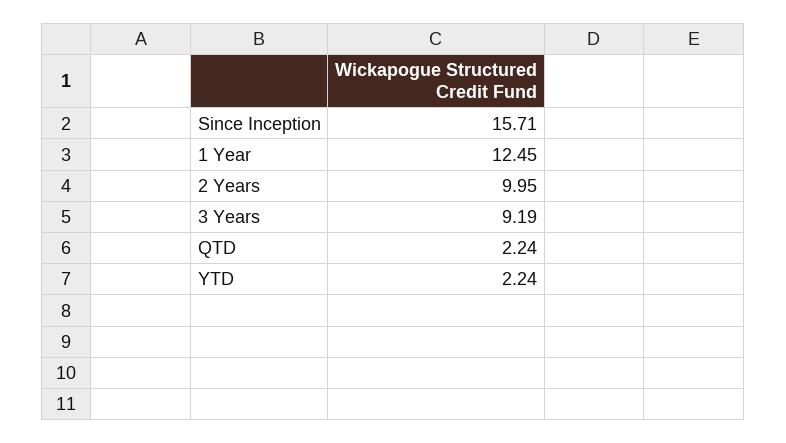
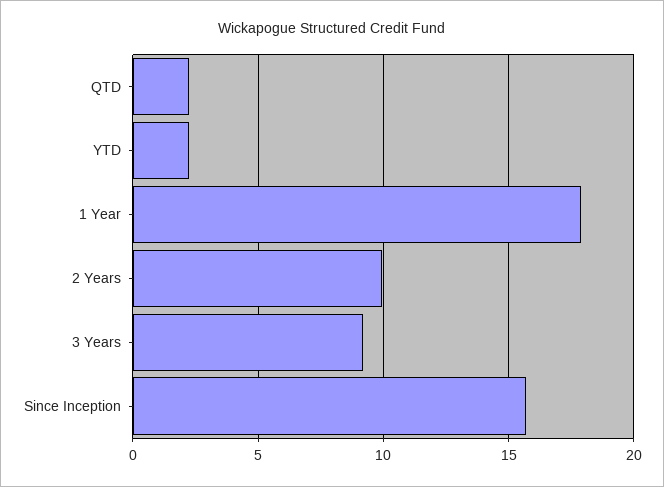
1 Year: 12.45 -> 18

